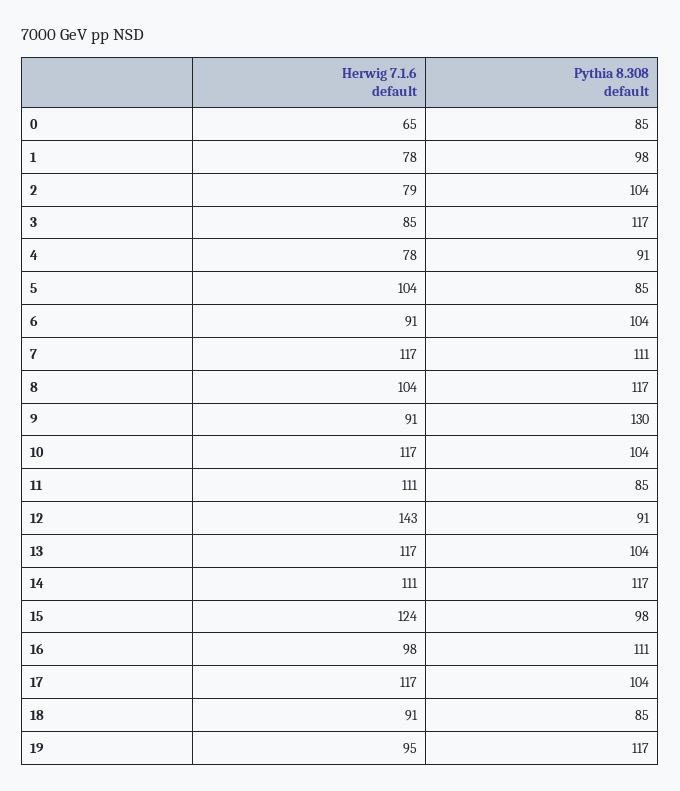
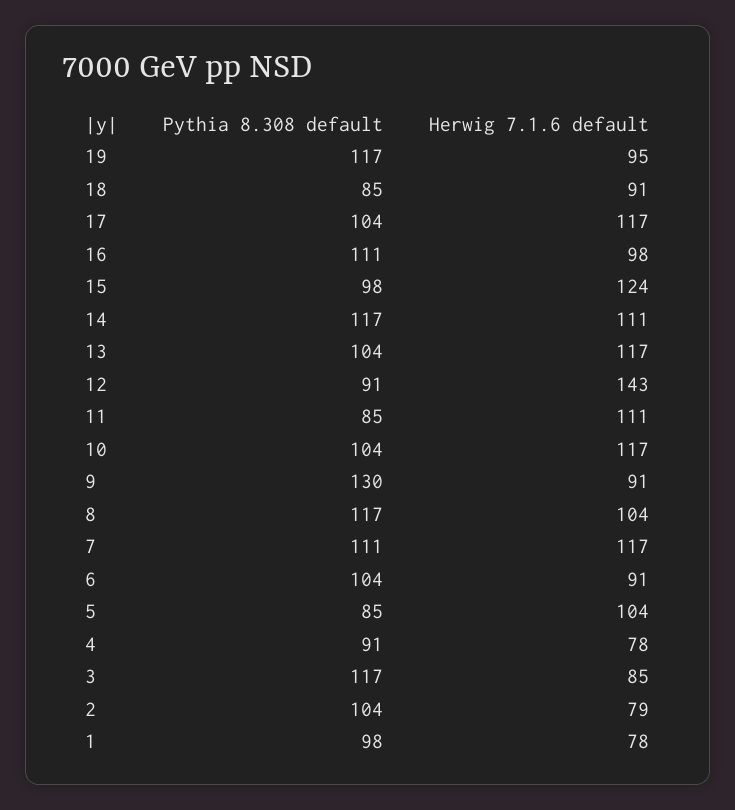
Herwig 7.1.6 default, 0: 65 -> none
Pythia 8.308 default, 0: 85 -> none

